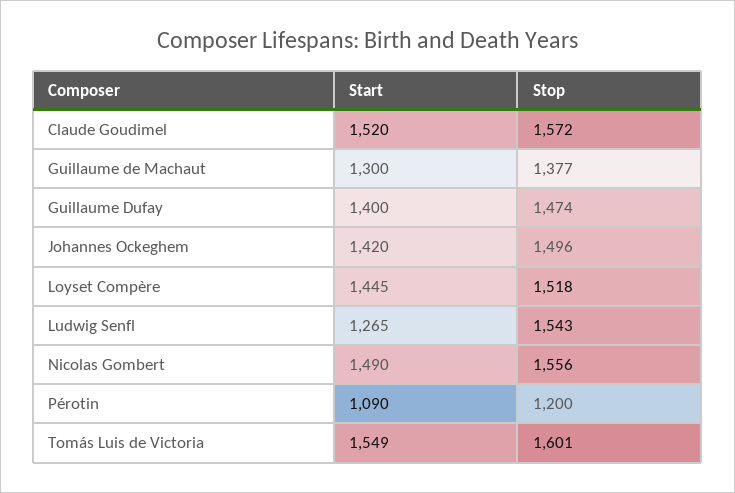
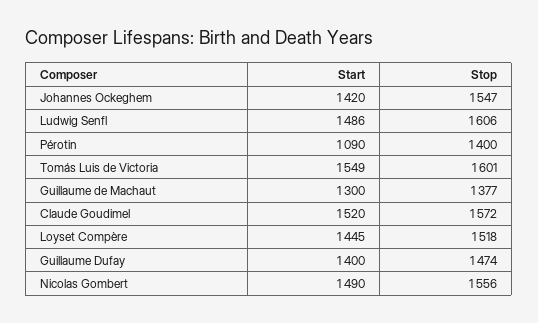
Stop, Johannes Ockeghem: 1496 -> 1547
Start, Ludwig Senfl: 1265 -> 1486
Stop, Ludwig Senfl: 1543 -> 1606
Stop, Pérotin: 1200 -> 1400

